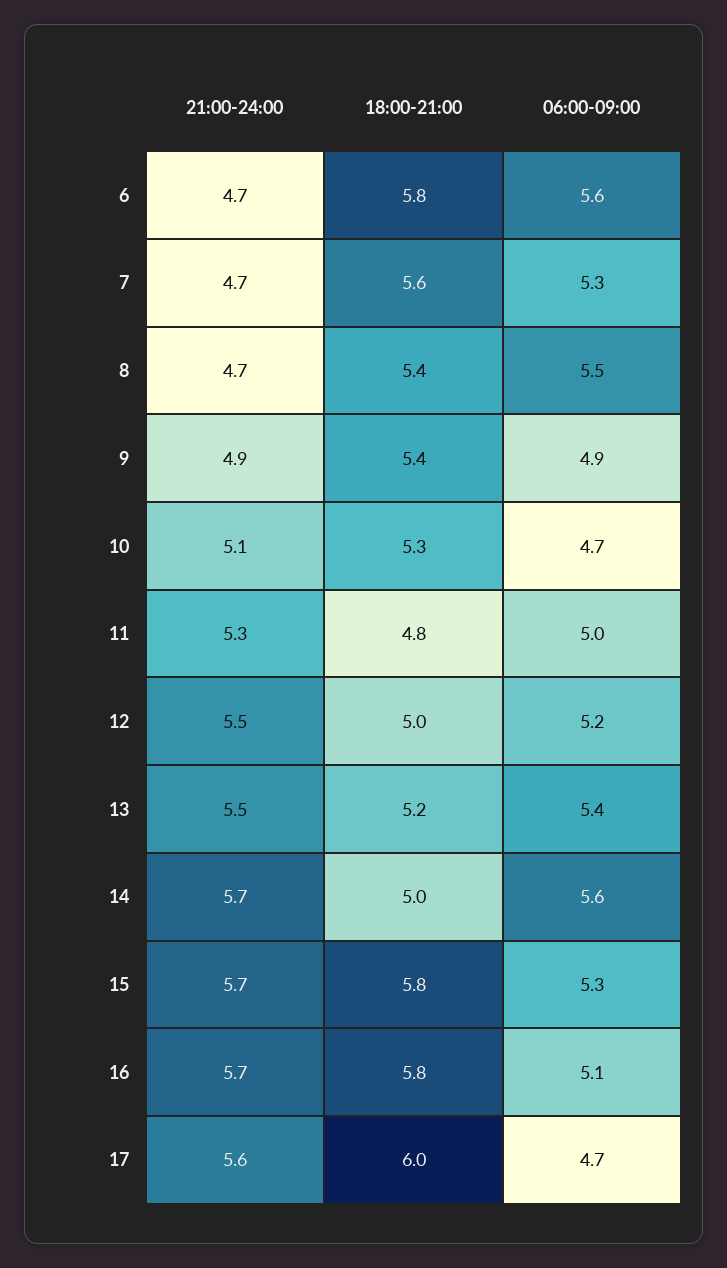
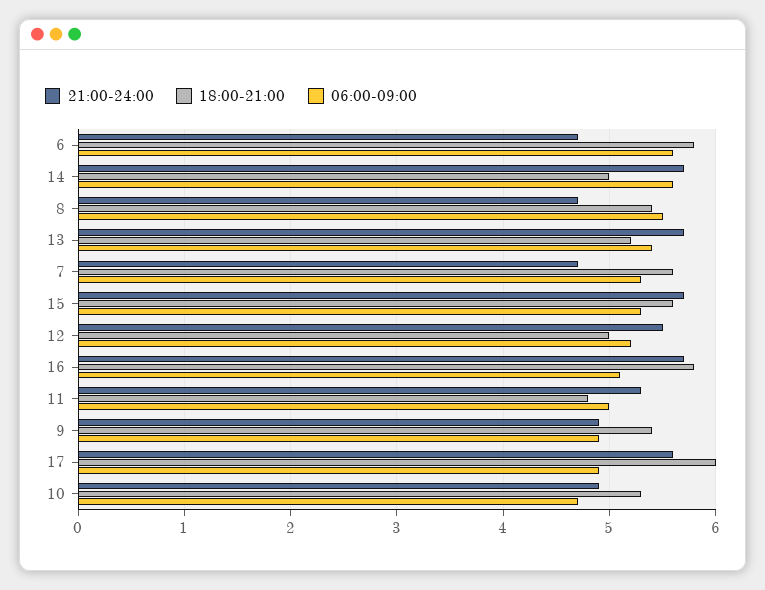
21:00-24:00, 10: 5.1 -> 4.9
21:00-24:00, 13: 5.5 -> 5.7
18:00-21:00, 15: 5.8 -> 5.6
06:00-09:00, 17: 4.7 -> 4.9

